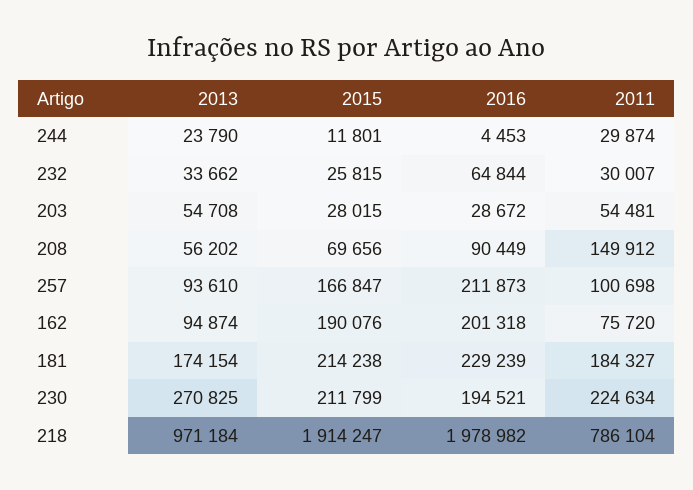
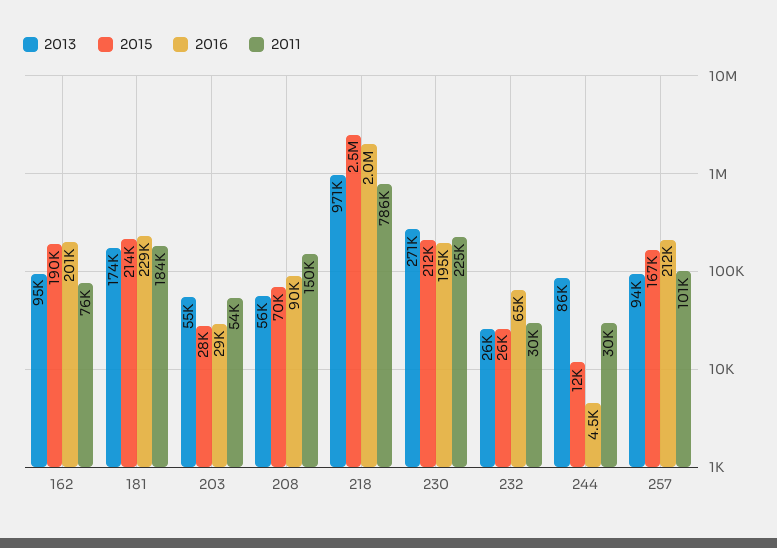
2013, 244: 23790 -> 86000
2013, 232: 33662 -> 26000
2015, 218: 1914247 -> 2500000

